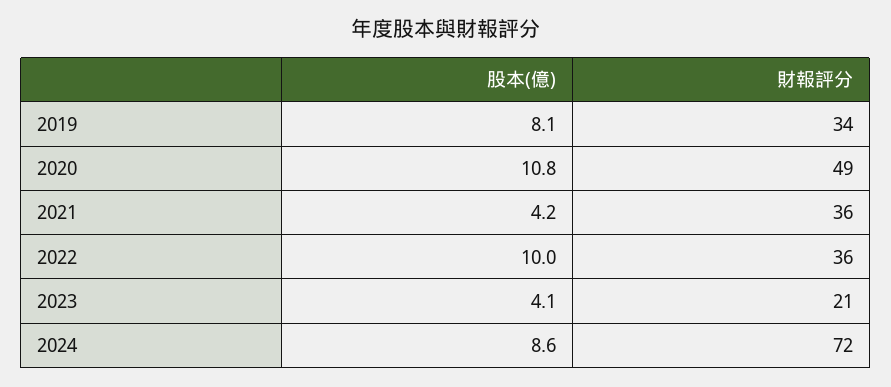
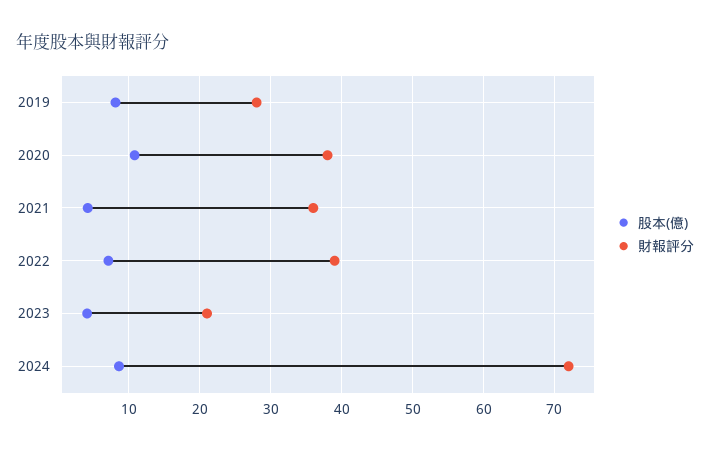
財報評分, 2019: 34 -> 28
財報評分, 2020: 49 -> 38
股本(億), 2022: 10 -> 7
財報評分, 2022: 36 -> 39

